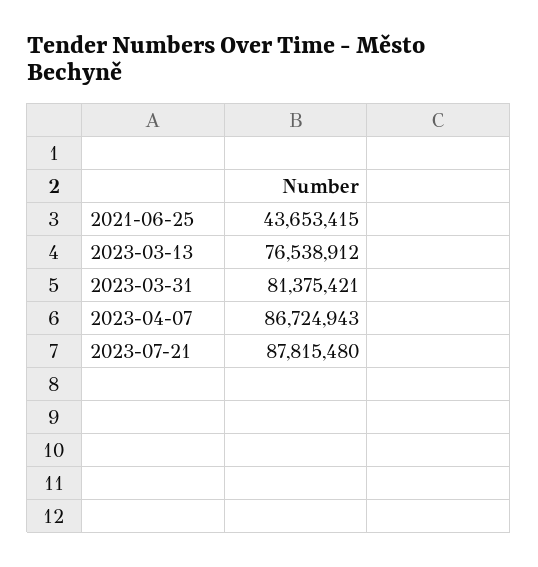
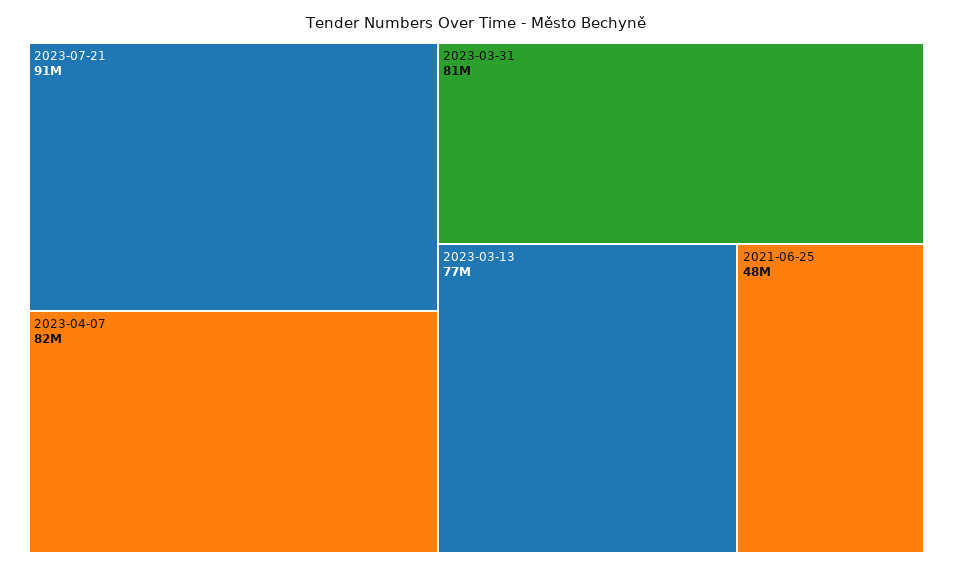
2021-06-25: 43653415 -> 48000000
2023-04-07: 86724943 -> 82000000
2023-07-21: 87815480 -> 91000000

